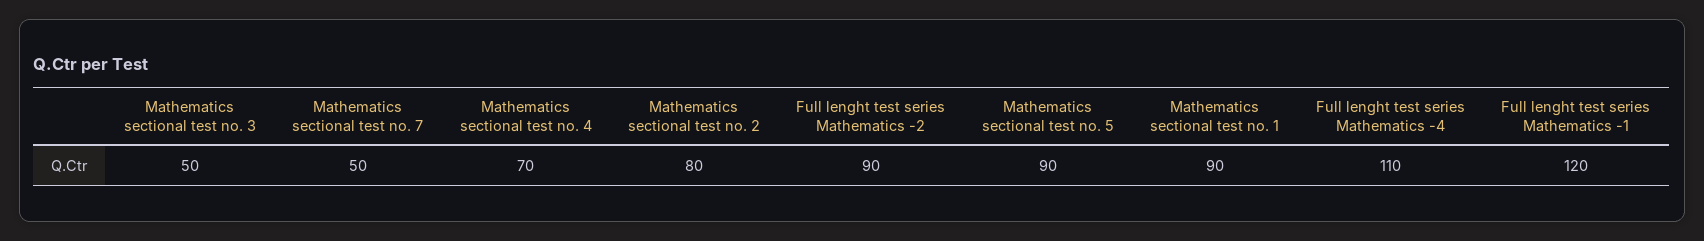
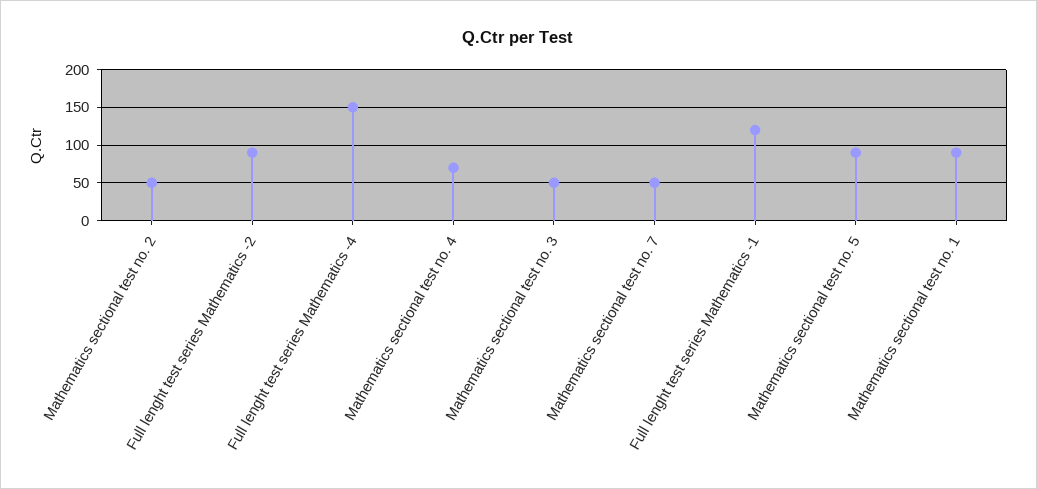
Mathematics sectional test no. 2: 80 -> 50
Full lenght test series Mathematics -4: 110 -> 150

